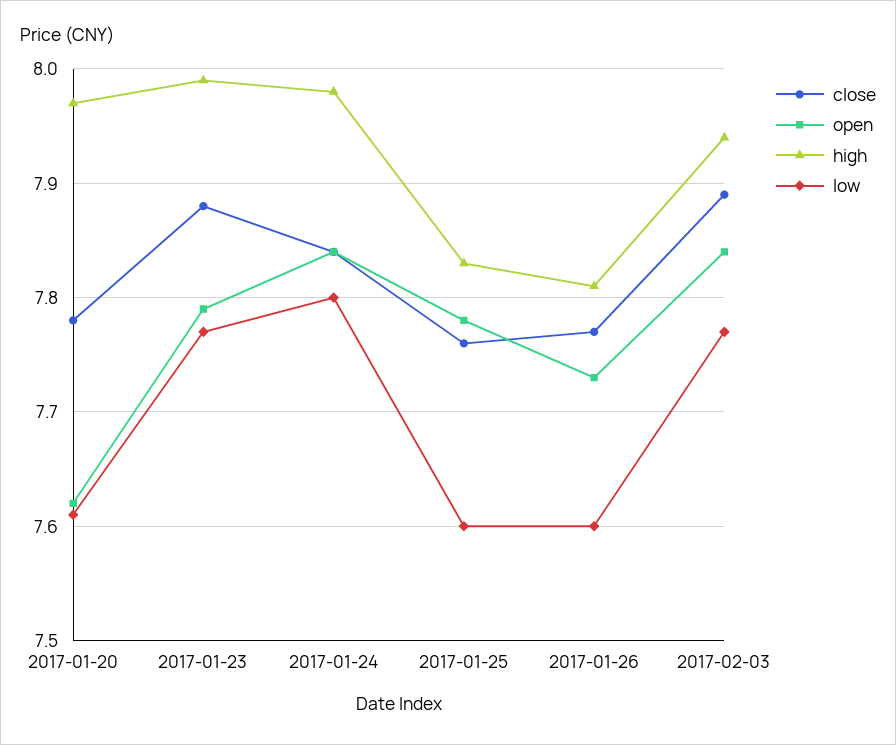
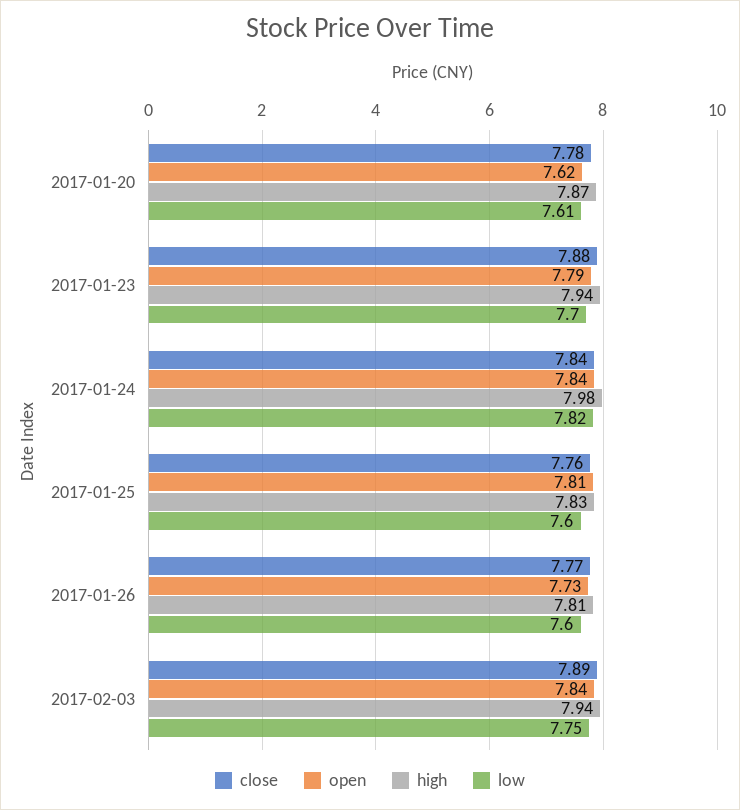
high, 2017-01-20: 7.97 -> 7.87
high, 2017-01-23: 7.99 -> 7.94
low, 2017-01-23: 7.77 -> 7.7
low, 2017-01-24: 7.8 -> 7.82
open, 2017-01-25: 7.78 -> 7.81
low, 2017-02-03: 7.77 -> 7.75

